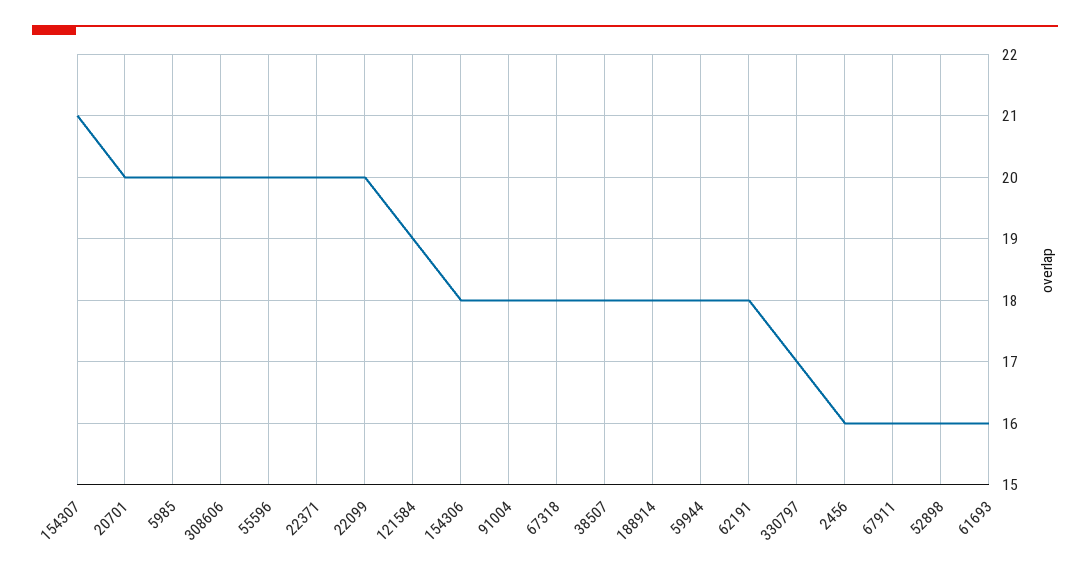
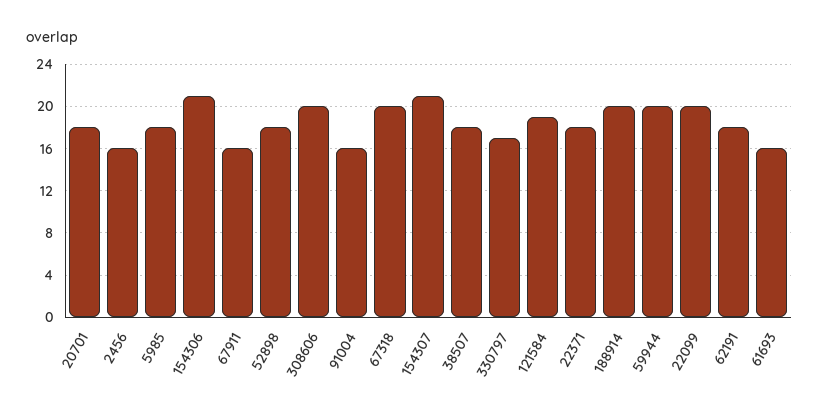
20701: 20 -> 18
5985: 20 -> 18
55596: 20 -> none
22371: 20 -> 18
154306: 18 -> 21
91004: 18 -> 16
67318: 18 -> 20
188914: 18 -> 20
59944: 18 -> 20
52898: 16 -> 18

